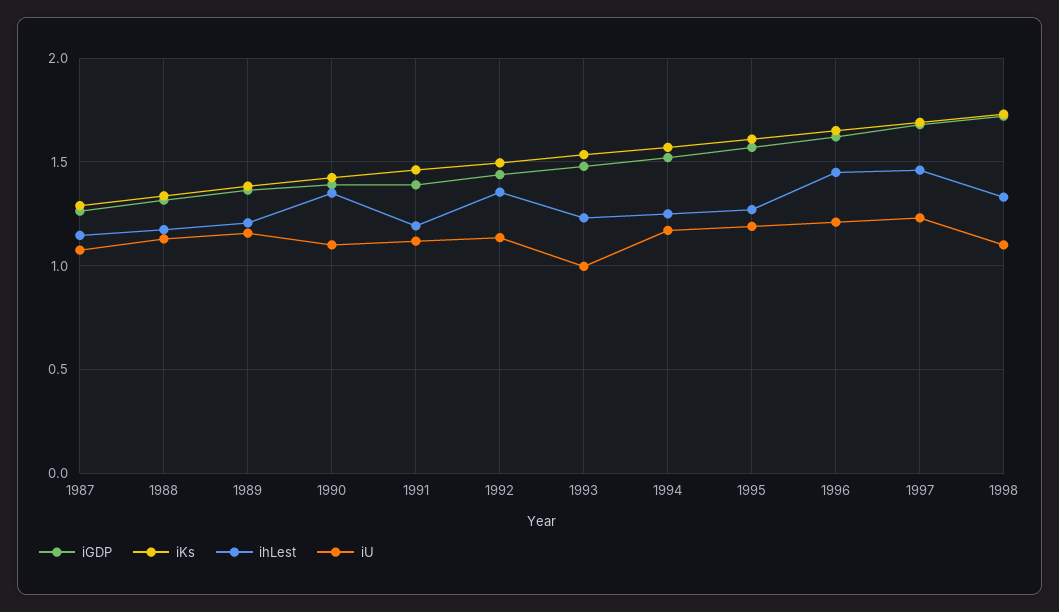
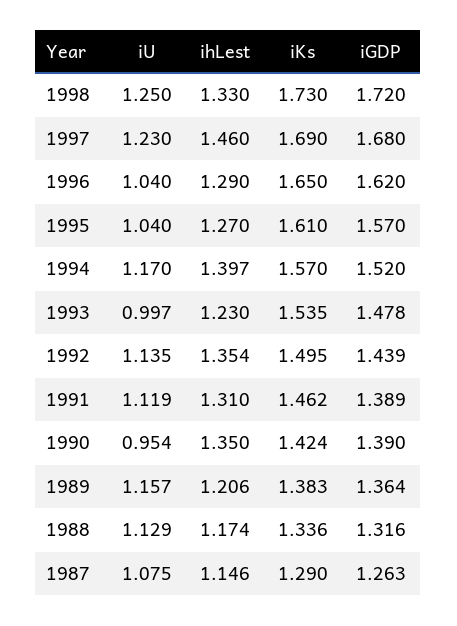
iU, 1990: 1.1 -> 0.954
ihLest, 1991: 1.2 -> 1.31
ihLest, 1994: 1.25 -> 1.397
iU, 1995: 1.2 -> 1.04
ihLest, 1996: 1.45 -> 1.29
iU, 1996: 1.2 -> 1.04
iU, 1998: 1.1 -> 1.25

